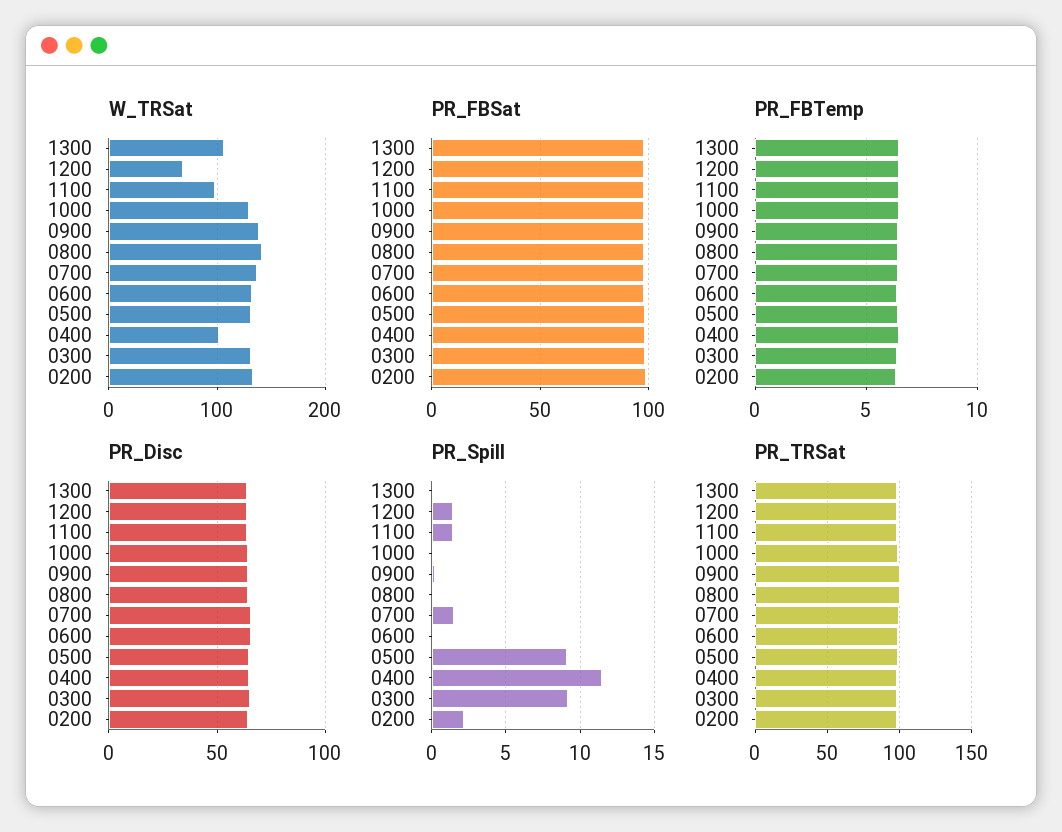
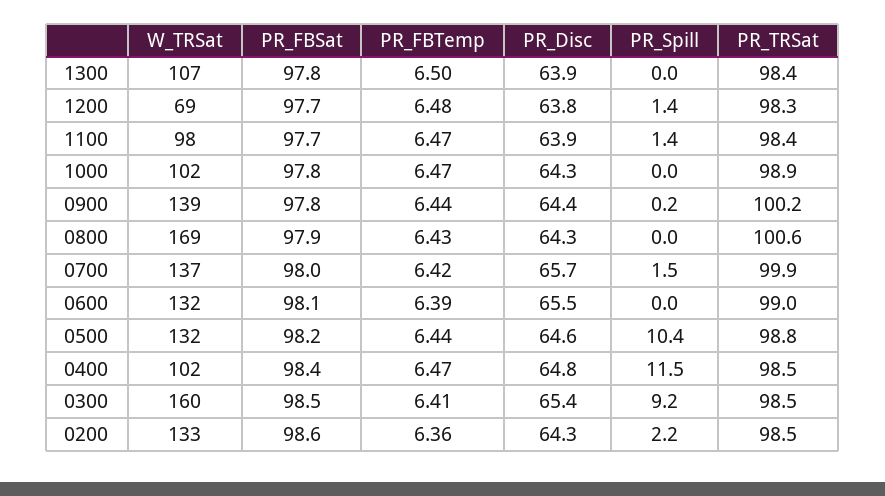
W_TRSat, 1000: 130 -> 102
W_TRSat, 0800: 140 -> 169
W_TRSat, 0300: 130 -> 160
PR_Spill, 0500: 9 -> 10.4

